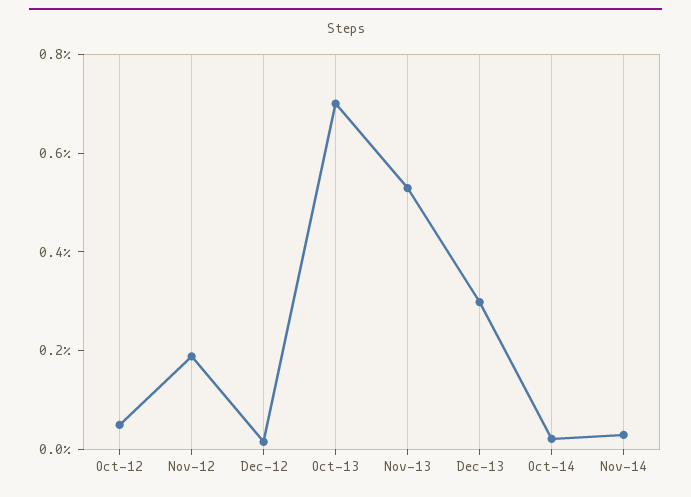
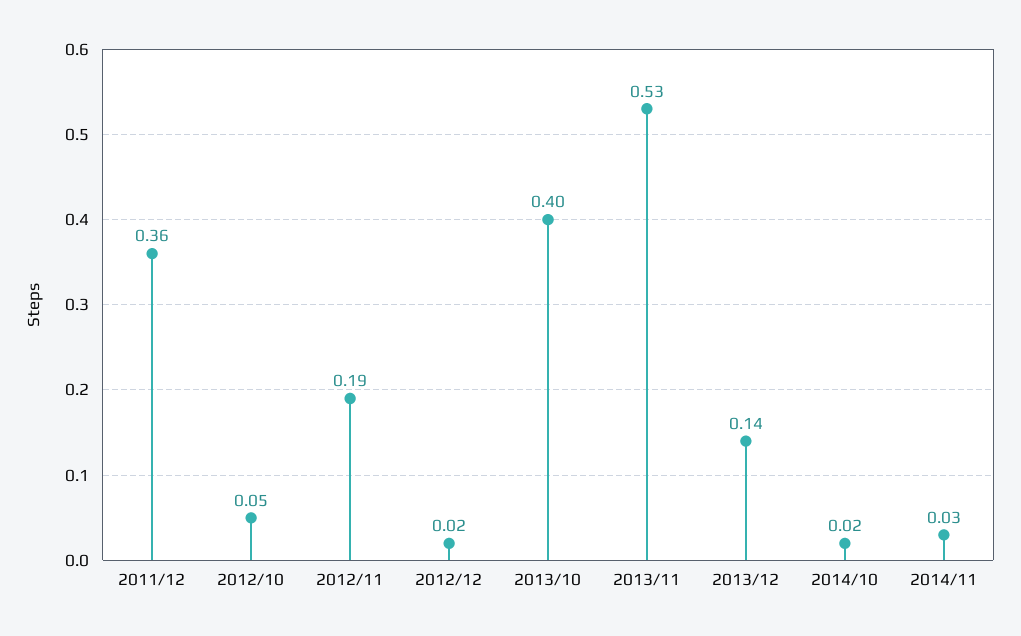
Oct-13: 0.7 -> 0.4
Dec-13: 0.3 -> 0.14
2011/12: none -> 0.36

